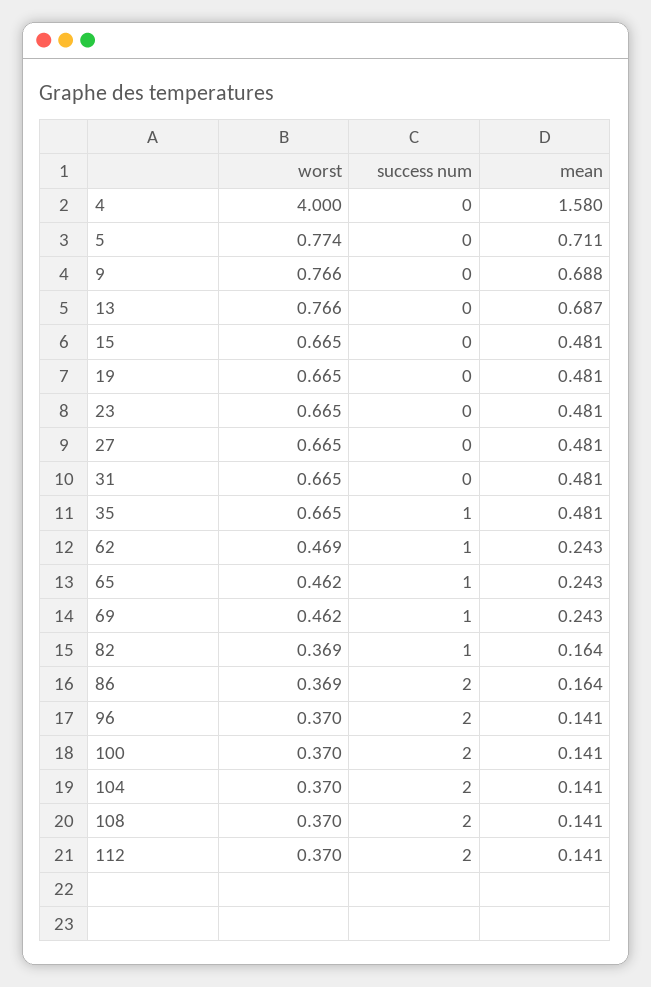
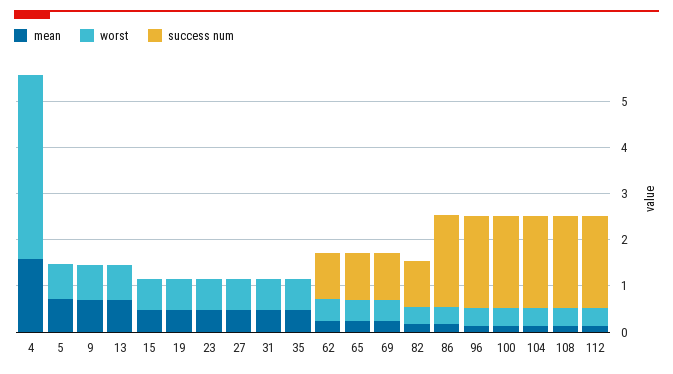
success num, 35: 1 -> 0

